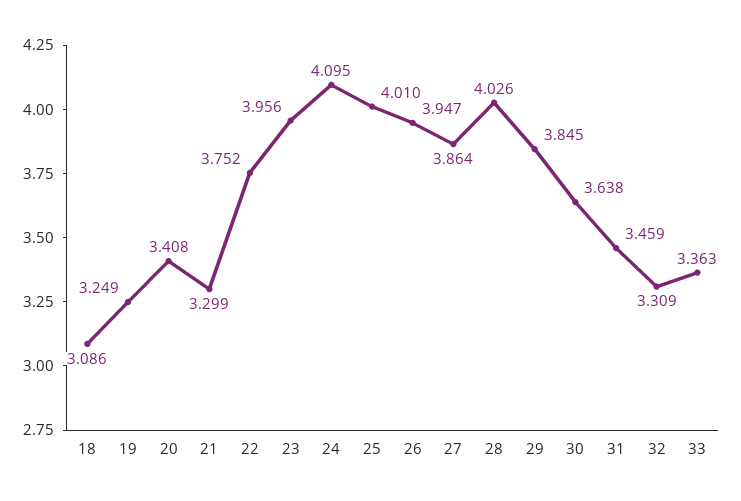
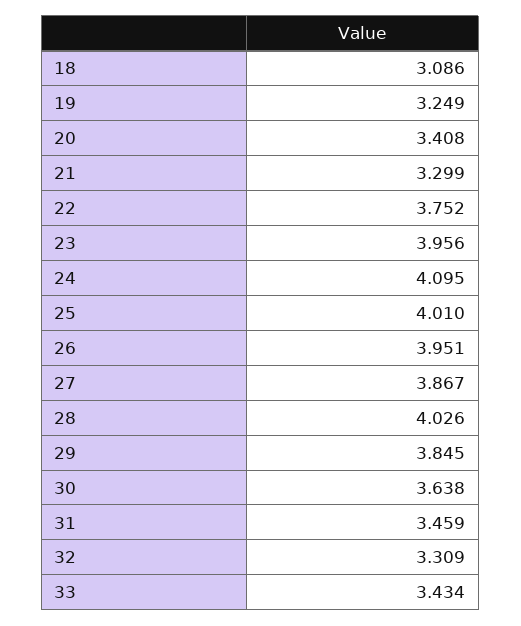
26: 3.947 -> 3.951
27: 3.864 -> 3.867
33: 3.363 -> 3.434

